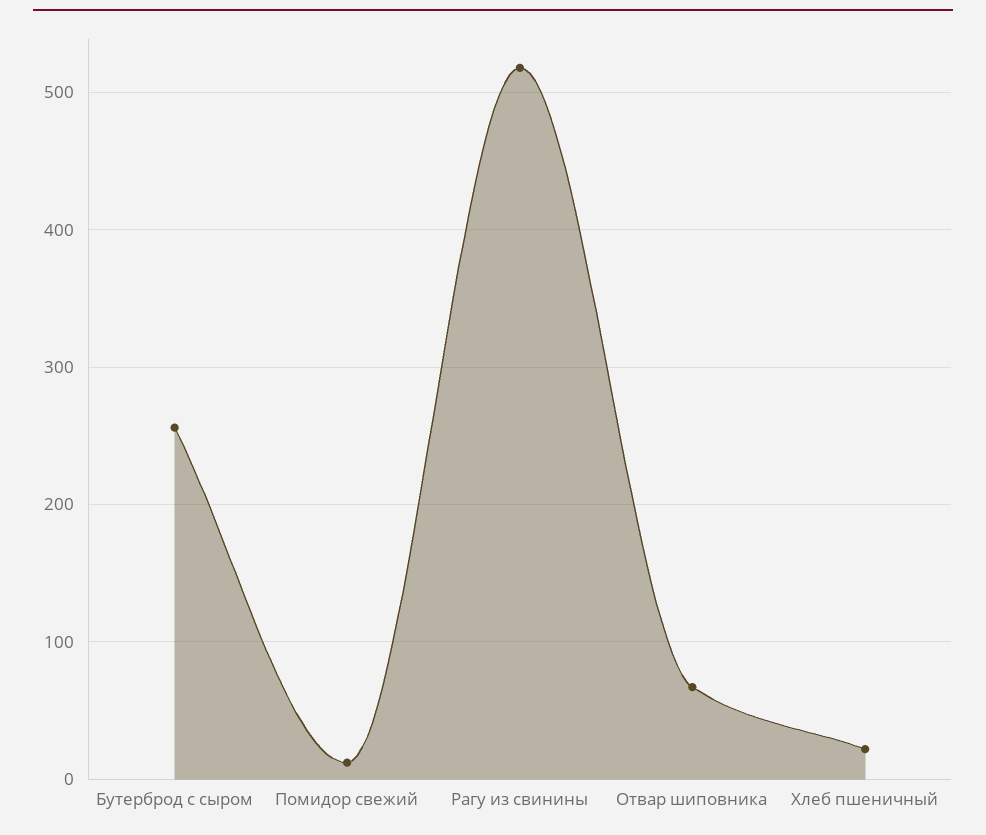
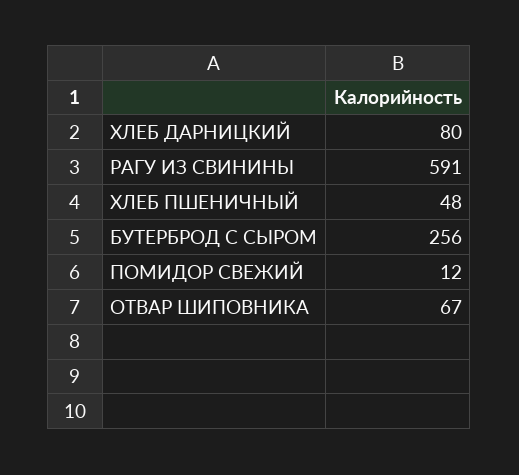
Рагу из свинины: 520 -> 591
Хлеб пшеничный: 20 -> 48
ХЛЕБ ДАРНИЦКИЙ: none -> 80

